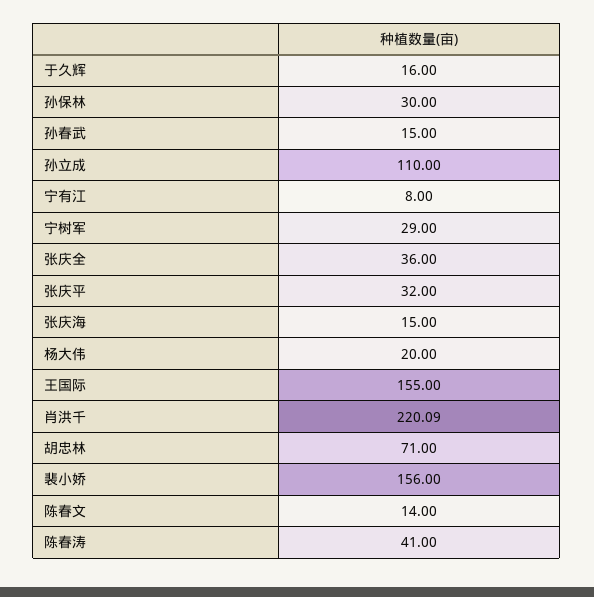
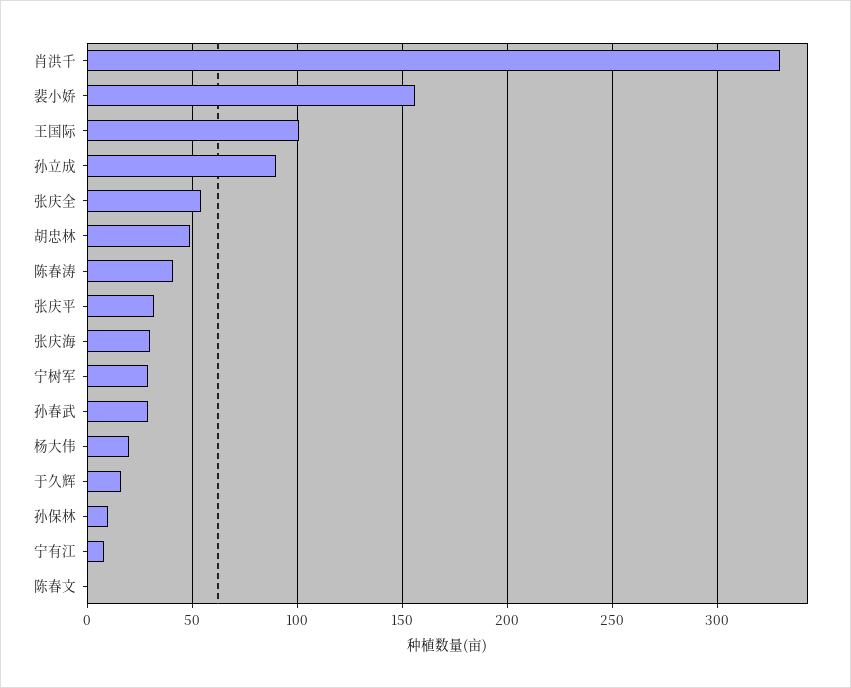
孙保林: 30 -> 10
孙春武: 15 -> 30
孙立成: 110 -> 90
张庆全: 36 -> 55
张庆海: 15 -> 30
王国际: 155 -> 100
肖洪千: 220.09 -> 330
胡忠林: 71 -> 50
陈春文: 14 -> 0

